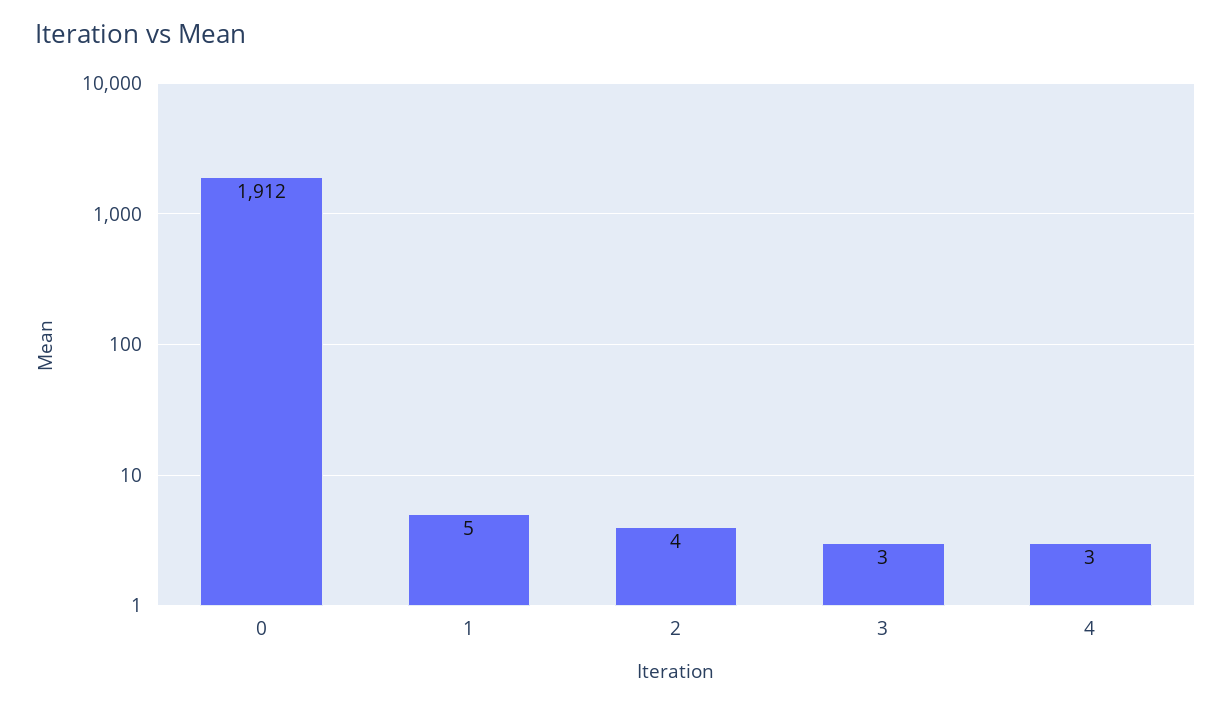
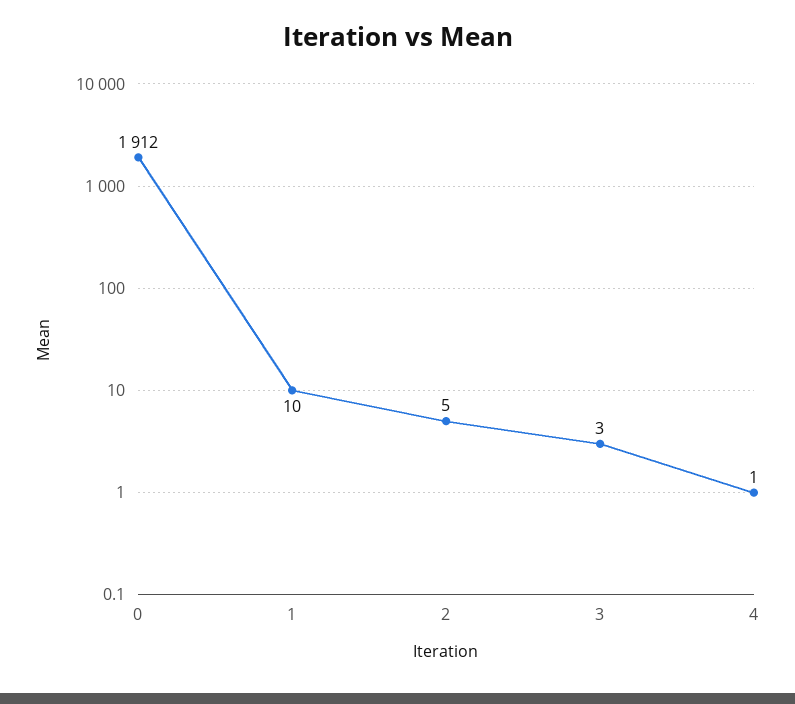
1: 5 -> 10
2: 4 -> 5
4: 3 -> 1

